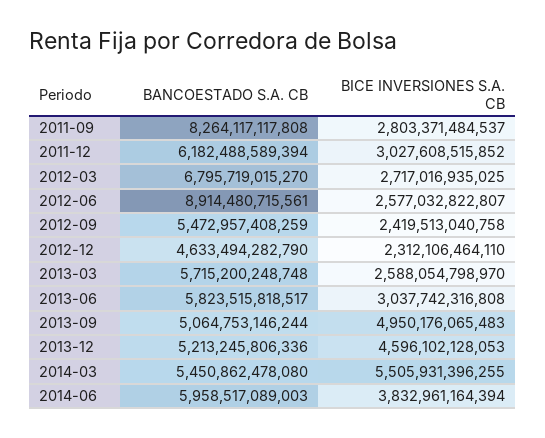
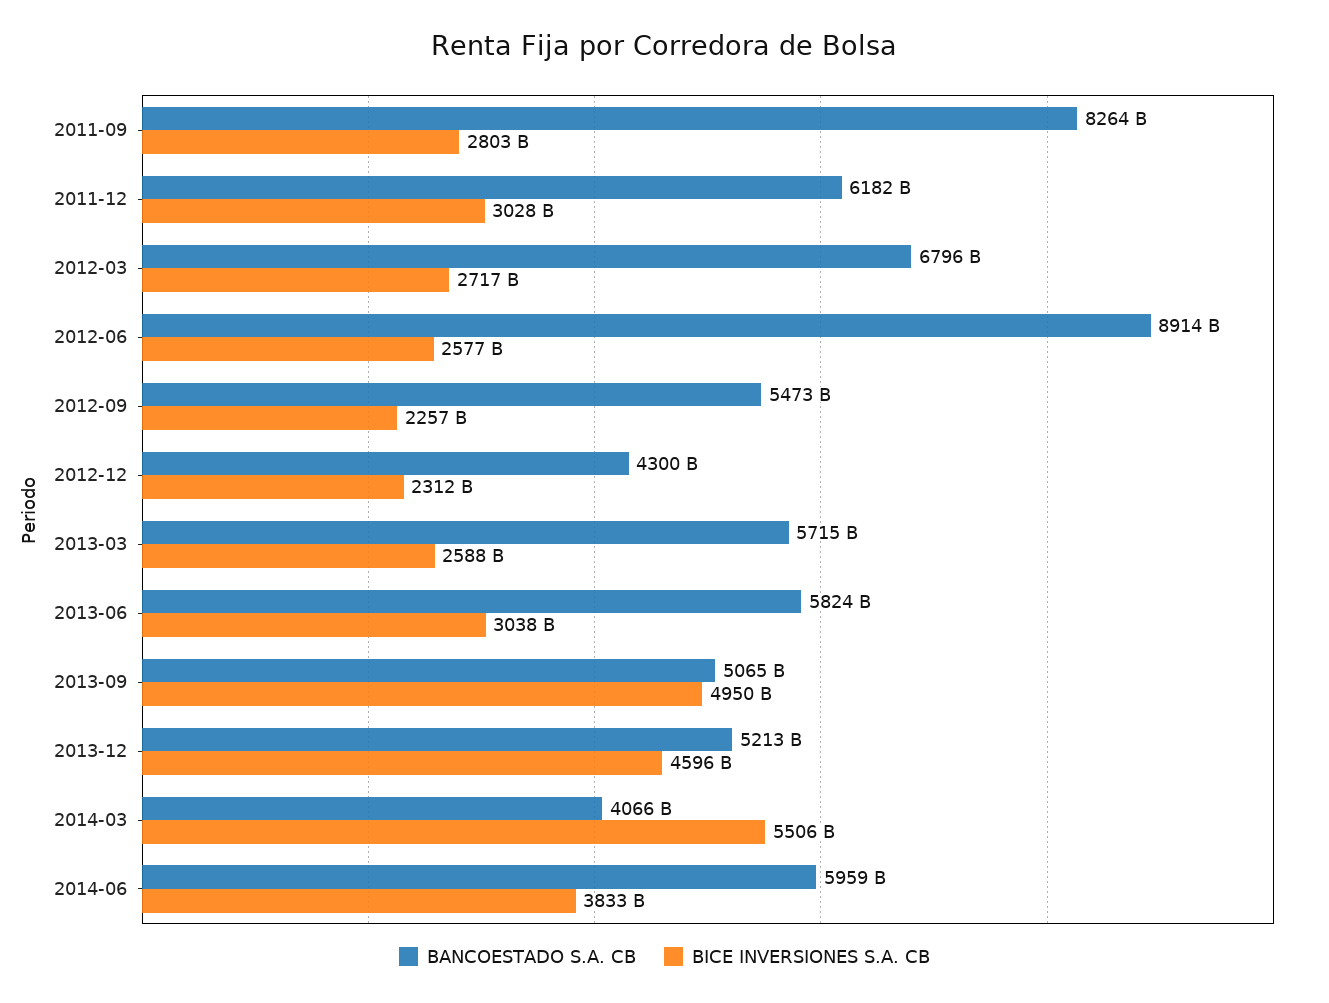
BICE INVERSIONES S.A. CB, 2012-09: 2419513040758 -> 2257000000000
BANCOESTADO S.A. CB, 2012-12: 4633494282790 -> 4300000000000
BANCOESTADO S.A. CB, 2014-03: 5450862478080 -> 4066000000000

